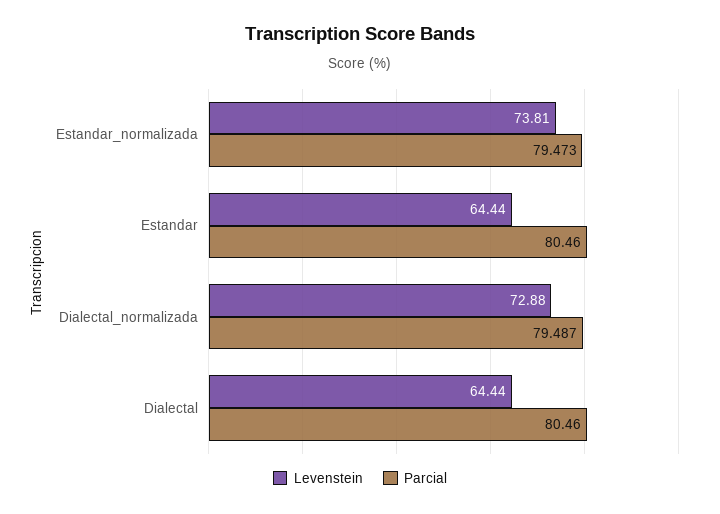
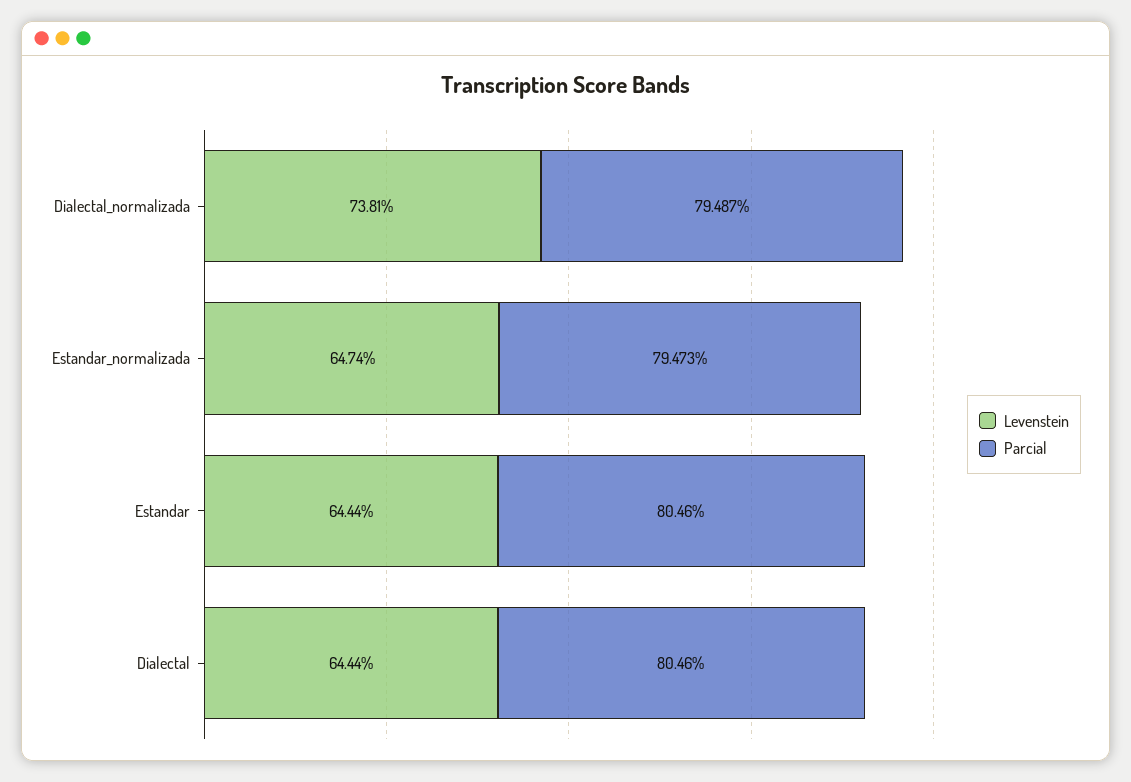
Levenstein, Estandar_normalizada: 73.81 -> 64.74
Levenstein, Dialectal_normalizada: 72.88 -> 73.81

